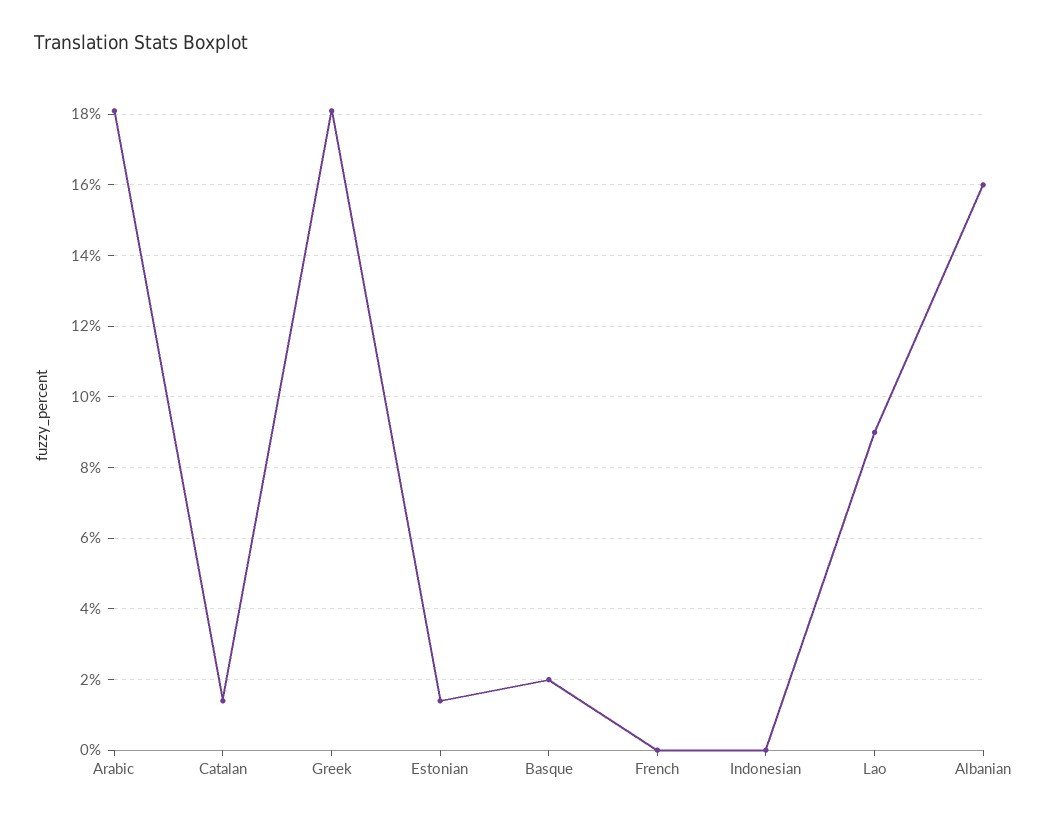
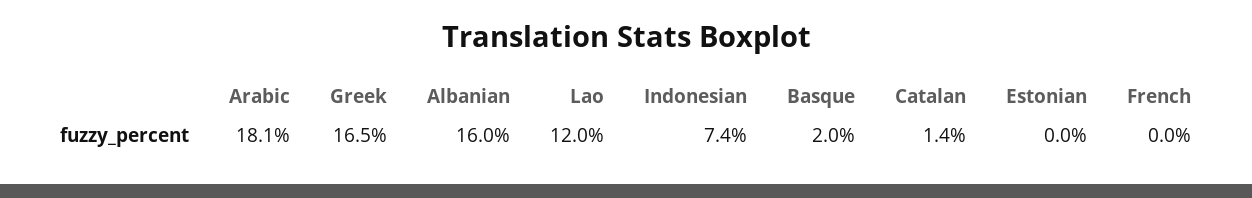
Greek: 18 -> 16.5
Estonian: 1.5 -> 0
Indonesian: 0 -> 7.4
Lao: 9 -> 12

